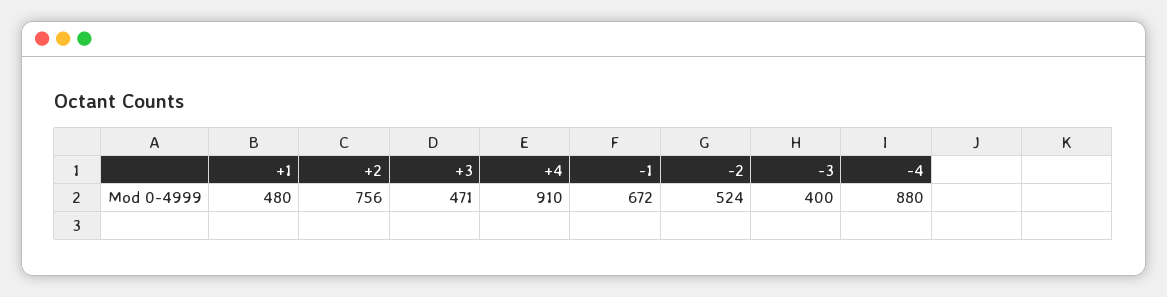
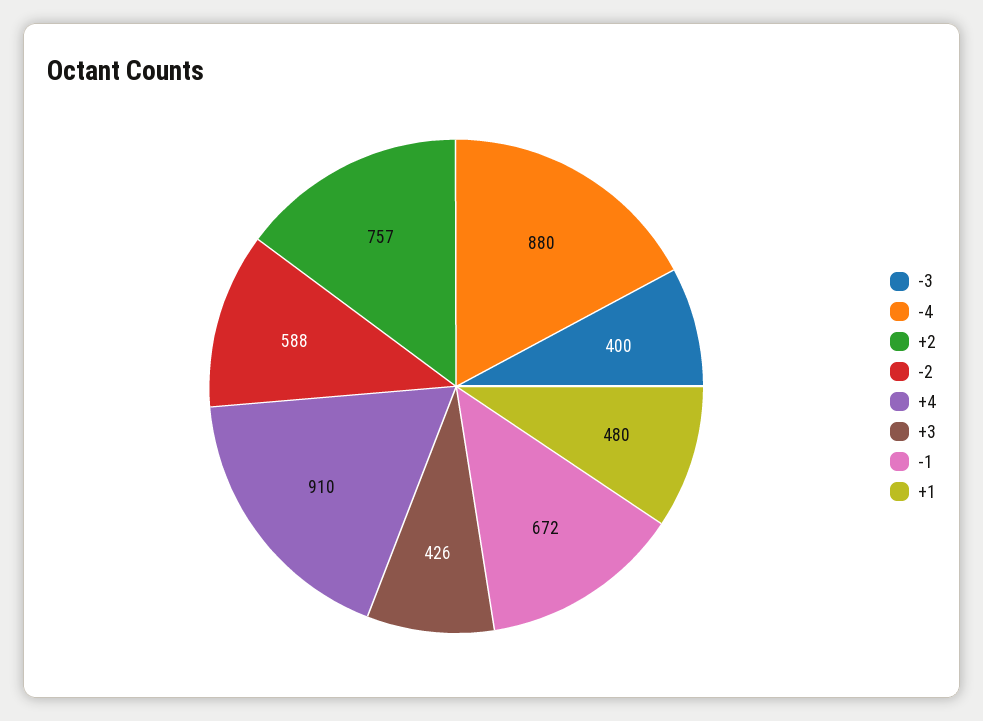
+2: 756 -> 757
+3: 471 -> 426
-2: 524 -> 588

